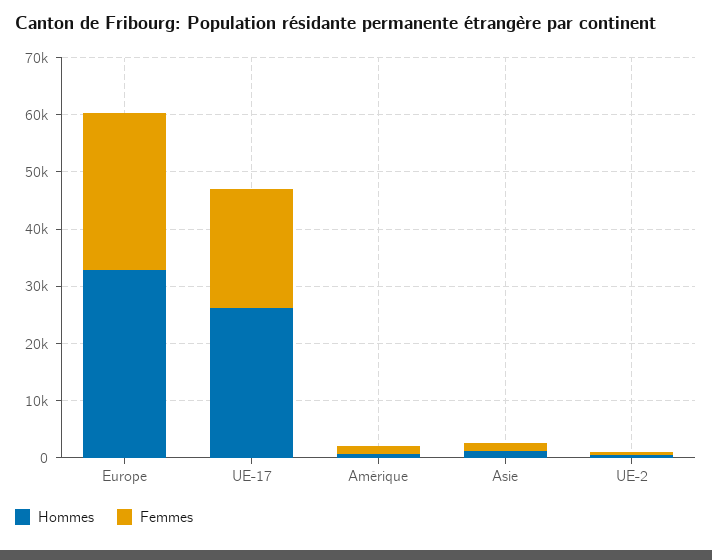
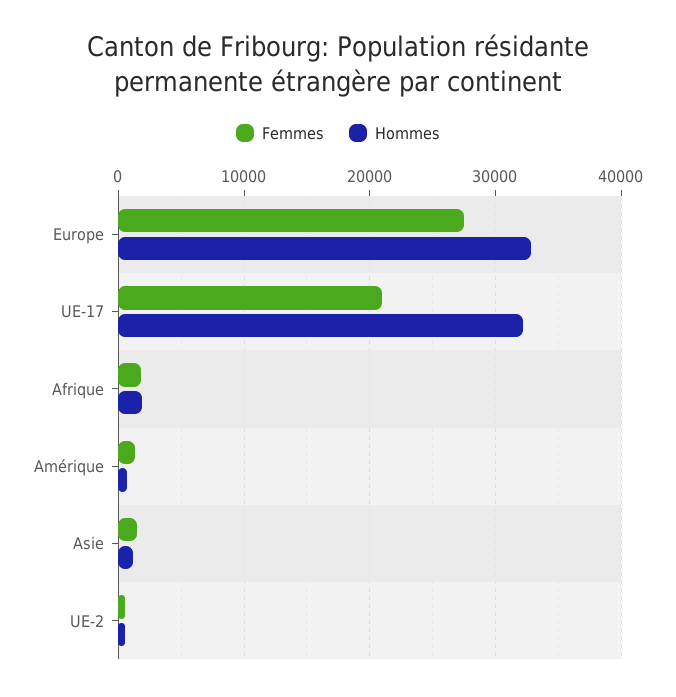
Hommes, UE-17: 26000 -> 32000
Femmes, Afrique: none -> 2000
Hommes, Afrique: none -> 2000

